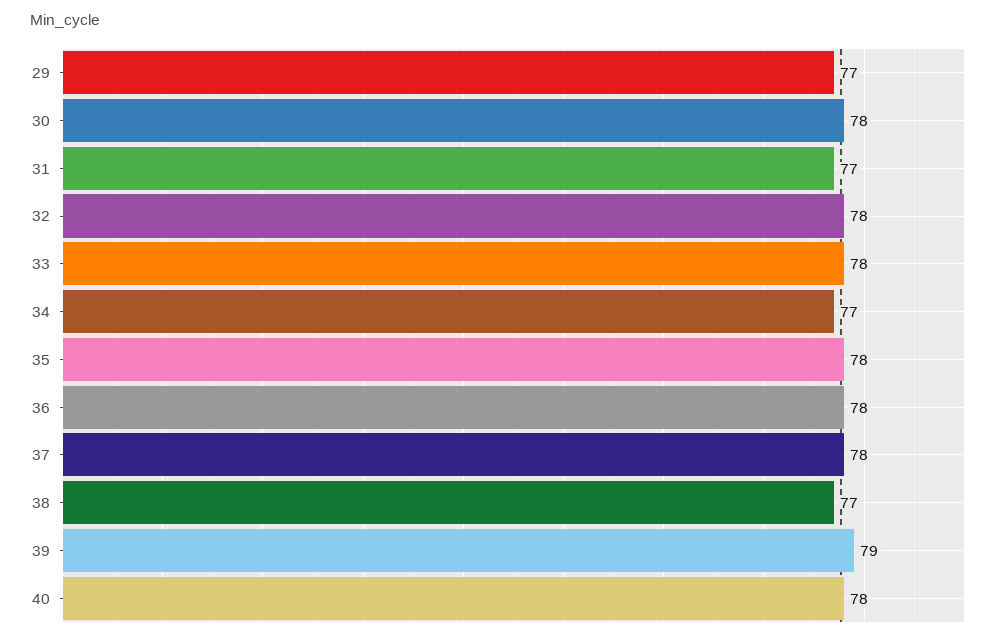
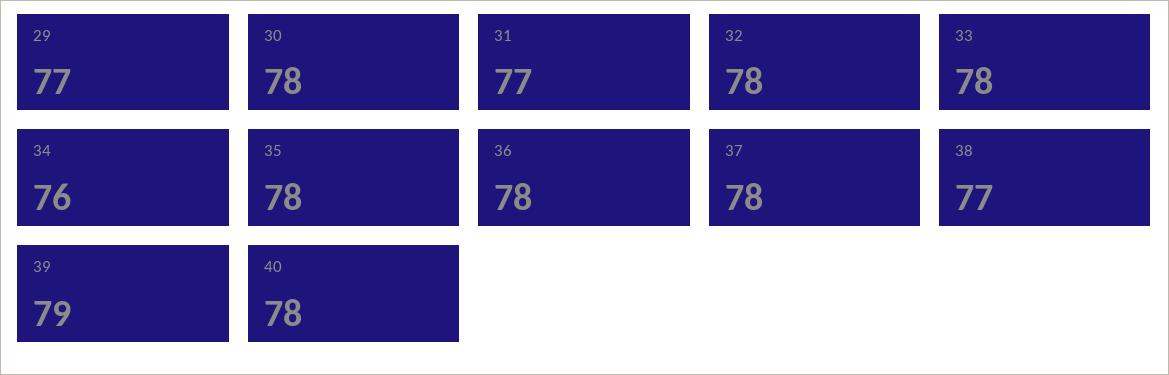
34: 77 -> 76

